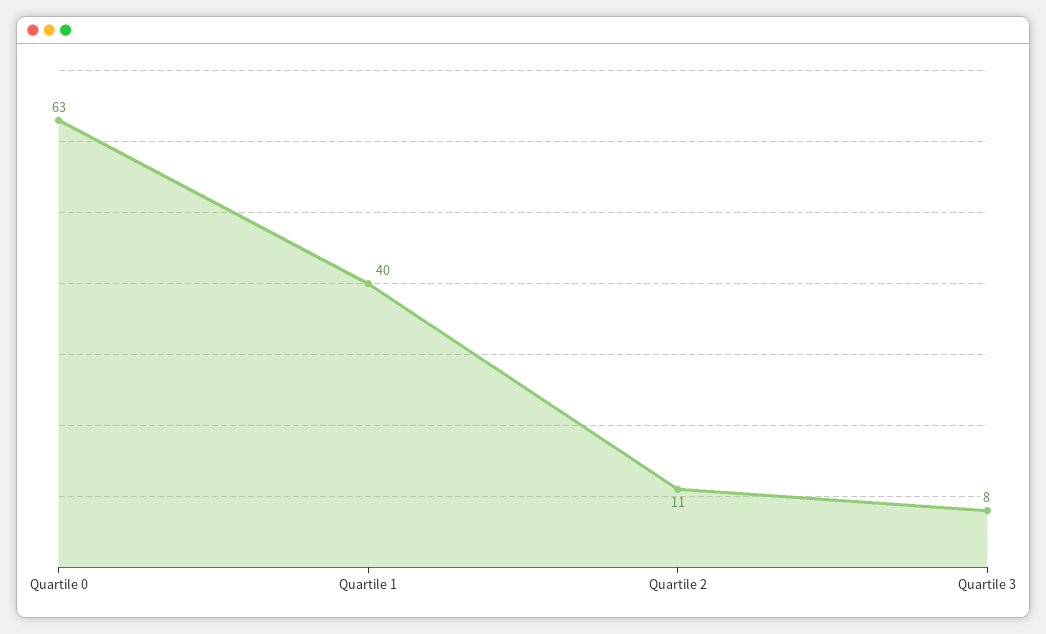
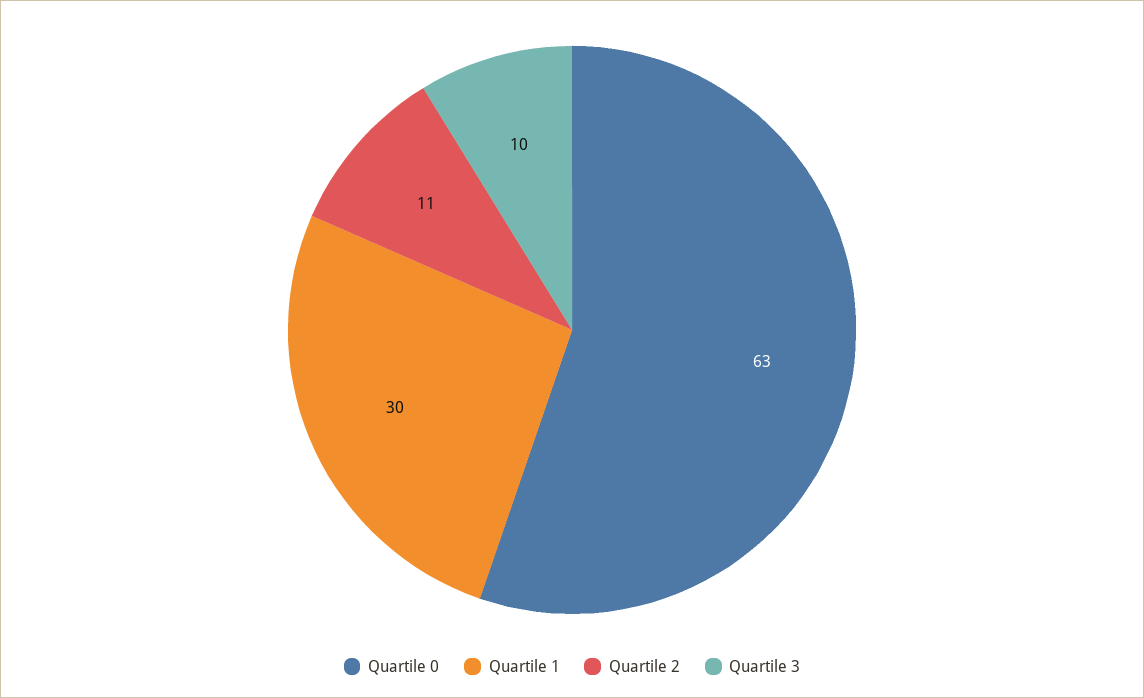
Quartile 1: 40 -> 30
Quartile 3: 8 -> 10

